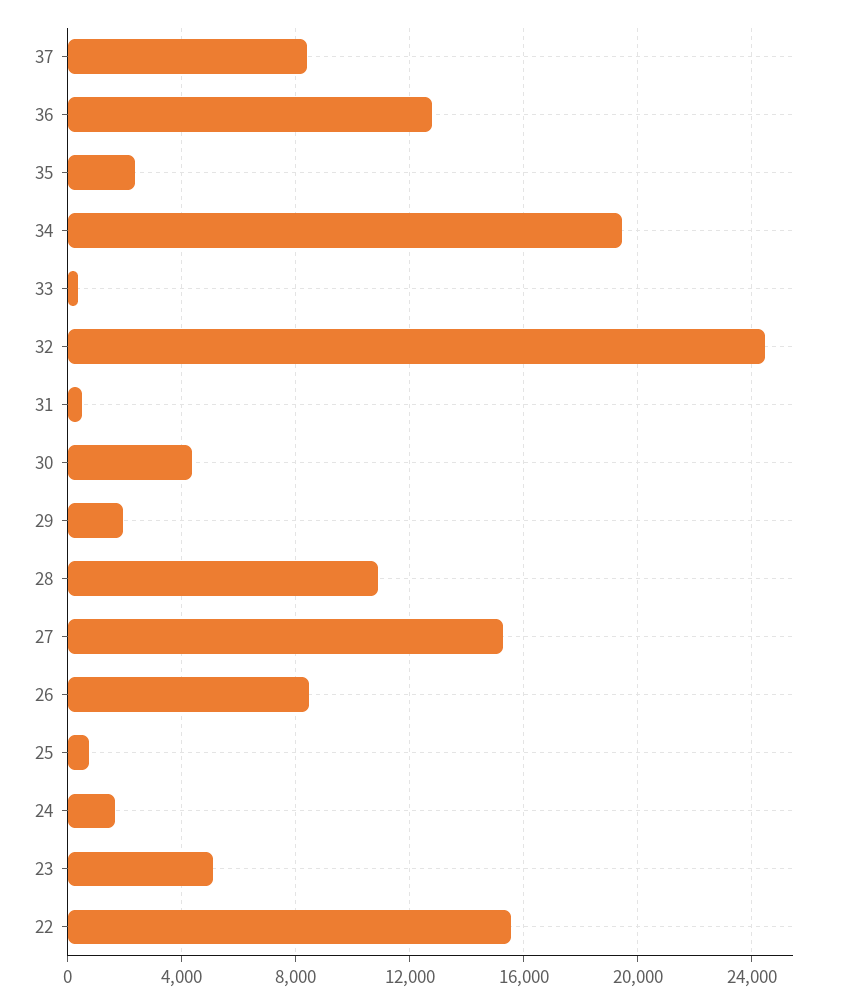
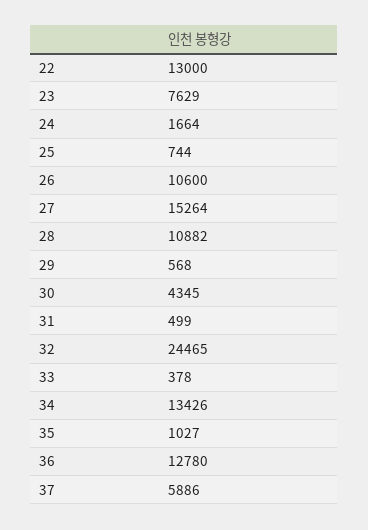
37: 8500 -> 5886
35: 2500 -> 1027
34: 19500 -> 13426
29: 2000 -> 568
26: 8500 -> 10600
23: 5000 -> 7629
22: 15500 -> 13000

